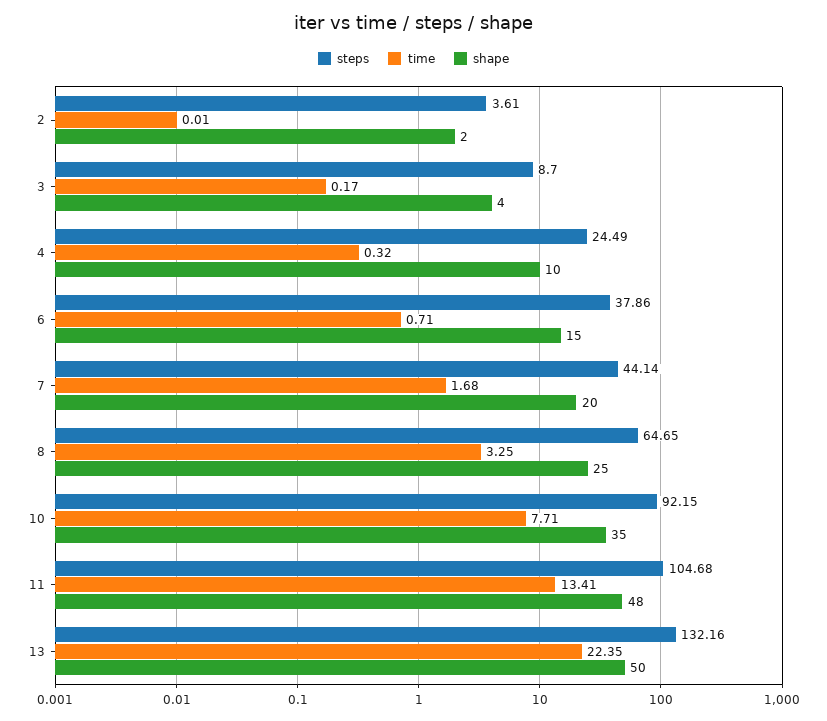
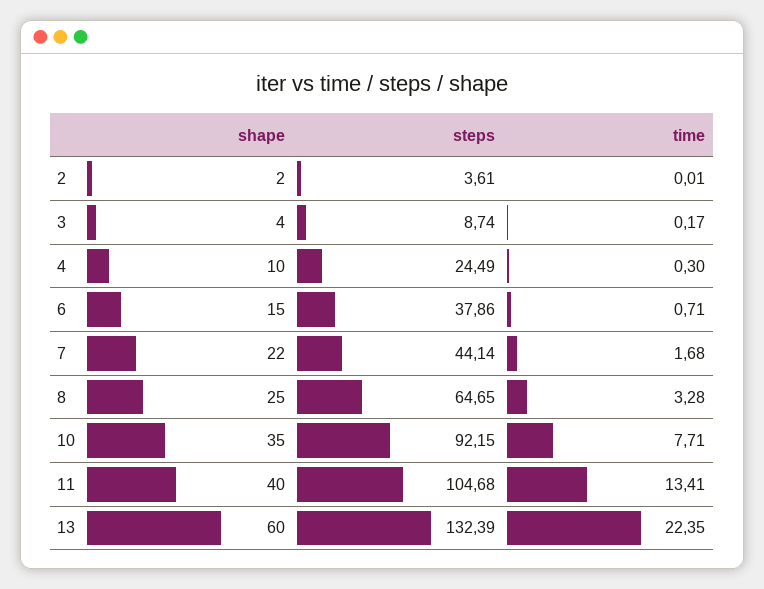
steps, 3: 8.7 -> 8.74
time, 4: 0.32 -> 0.3
shape, 7: 20 -> 22
time, 8: 3.25 -> 3.28
shape, 11: 48 -> 40
steps, 13: 132.16 -> 132.39
shape, 13: 50 -> 60

